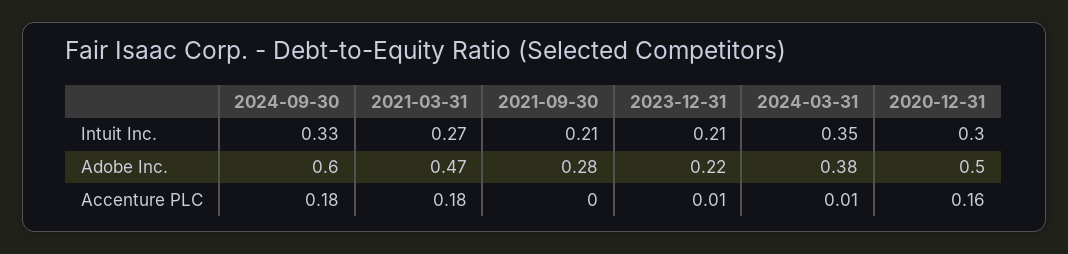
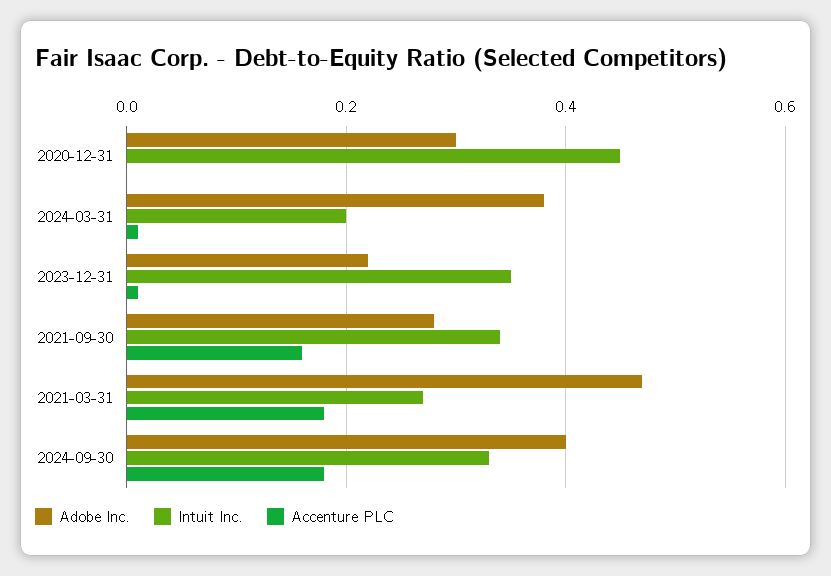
Intuit Inc., 2021-09-30: 0.21 -> 0.35
Intuit Inc., 2023-12-31: 0.21 -> 0.35
Intuit Inc., 2024-03-31: 0.35 -> 0.2
Intuit Inc., 2020-12-31: 0.3 -> 0.45
Adobe Inc., 2024-09-30: 0.6 -> 0.4
Adobe Inc., 2020-12-31: 0.5 -> 0.3
Accenture PLC, 2021-09-30: 0 -> 0.15
Accenture PLC, 2020-12-31: 0.16 -> 0

